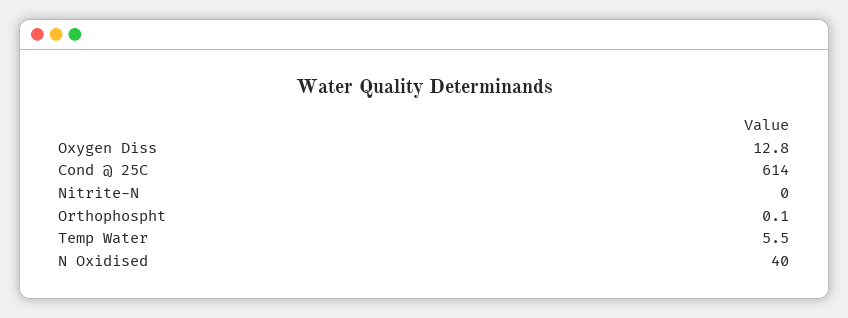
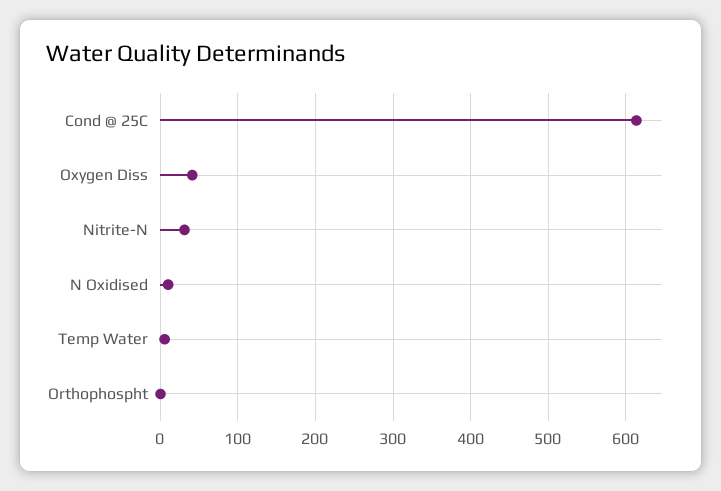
Oxygen Diss: 12.8 -> 40
Nitrite-N: 0 -> 30
N Oxidised: 40 -> 10

